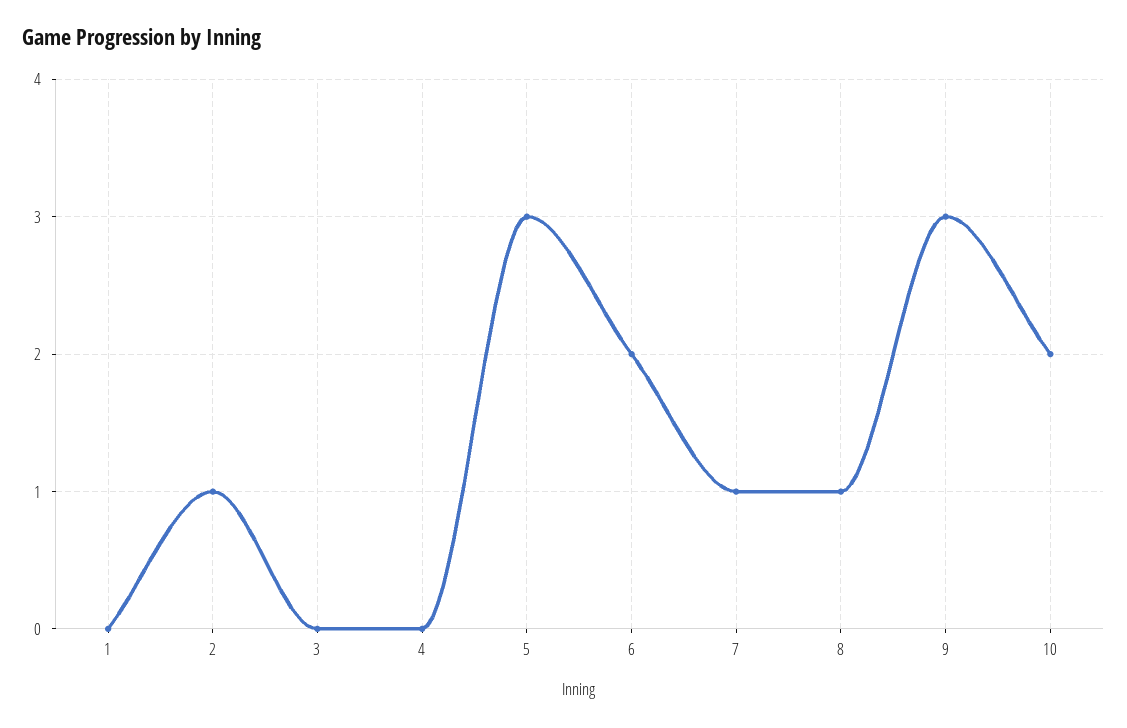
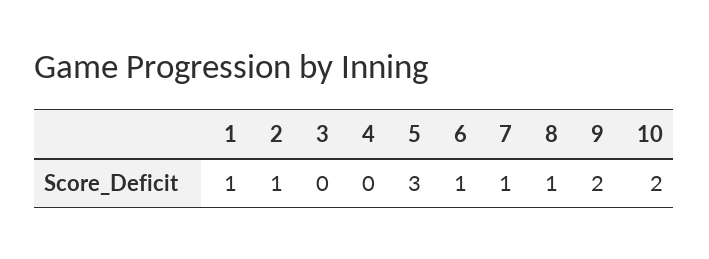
1: 0 -> 1
6: 2 -> 1
9: 3 -> 2

